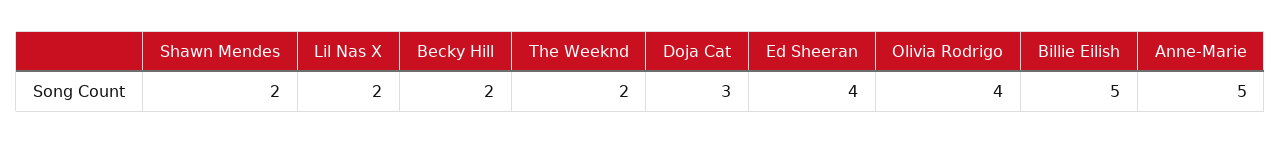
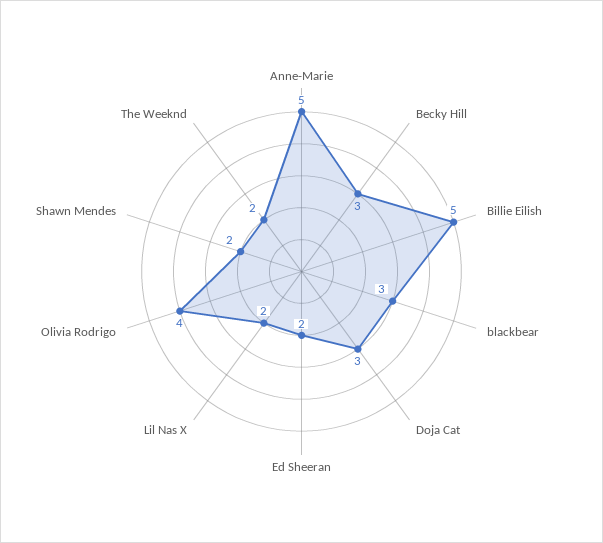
Becky Hill: 2 -> 3
Ed Sheeran: 4 -> 2
blackbear: none -> 3

